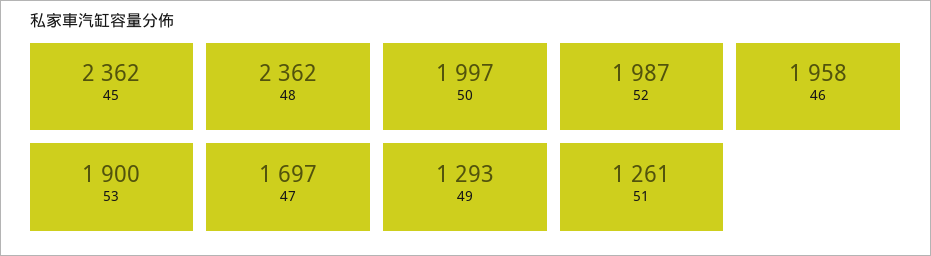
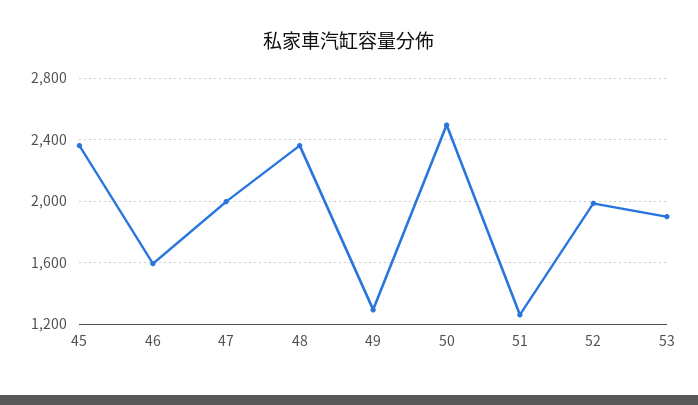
50: 1997 -> 2500
46: 1958 -> 1600
47: 1697 -> 2000

